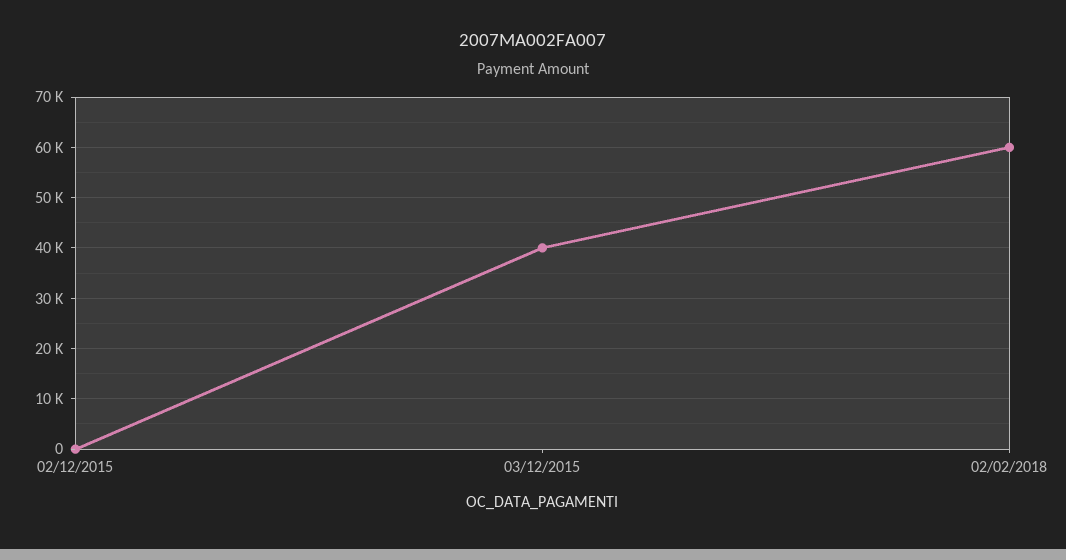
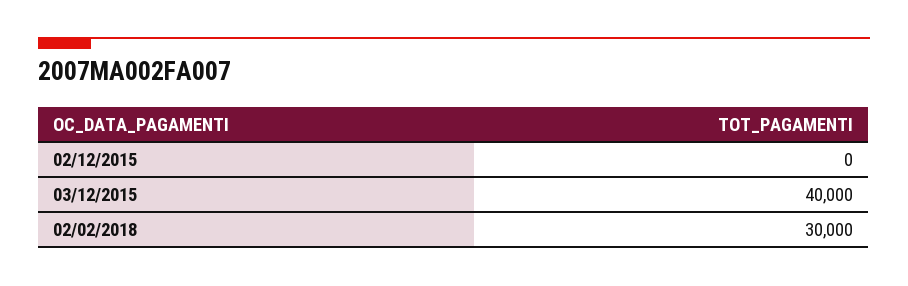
02/02/2018: 60000 -> 30000

